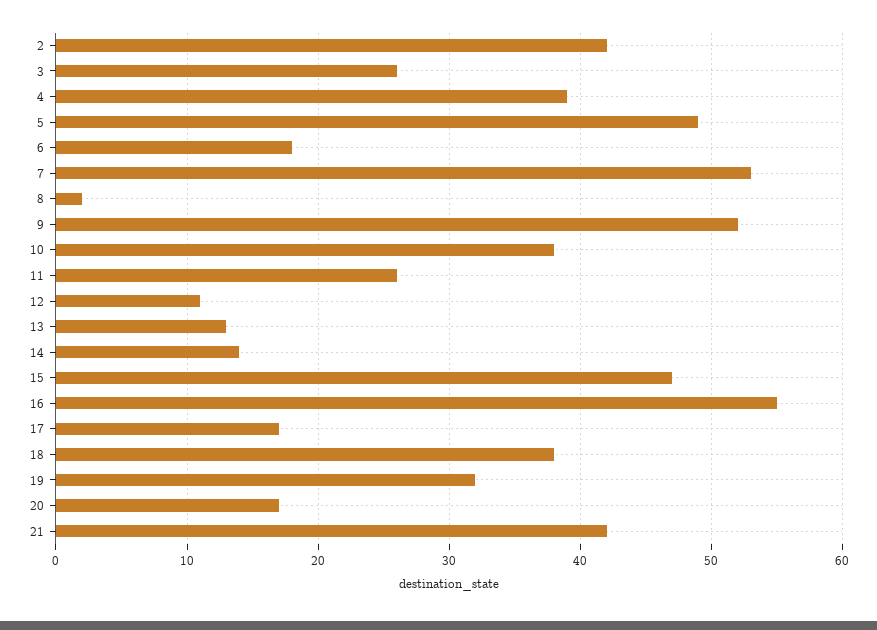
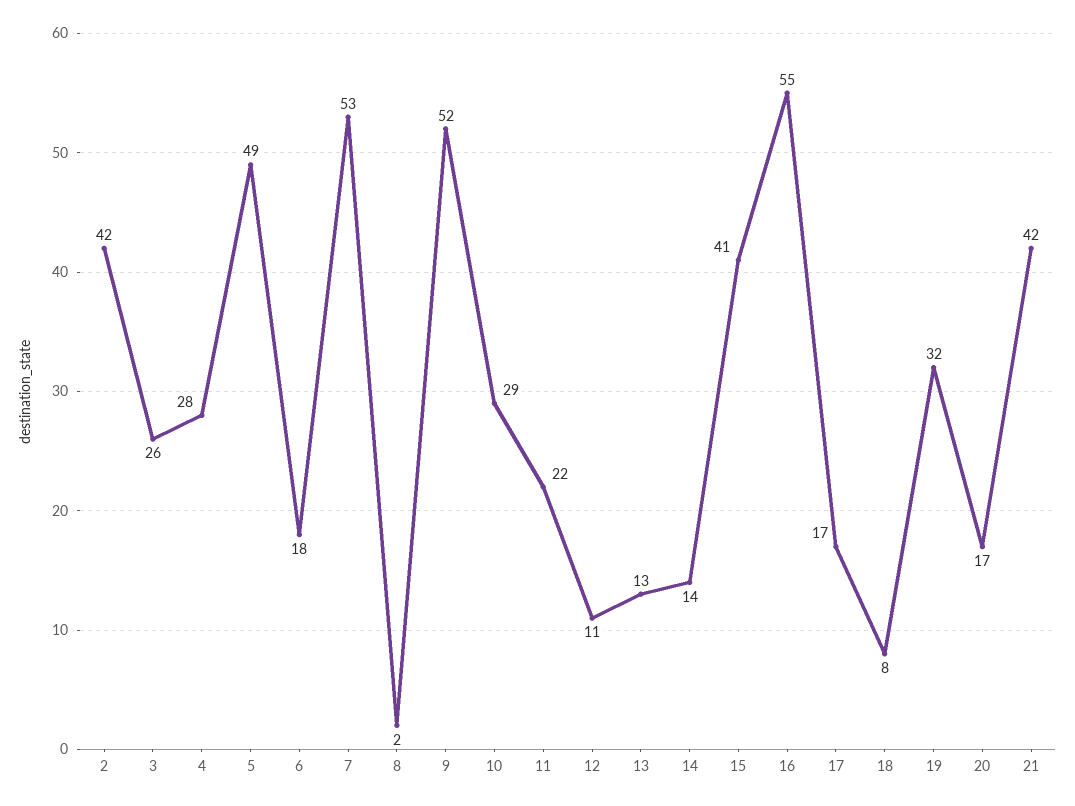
4: 39 -> 28
10: 38 -> 29
11: 26 -> 22
15: 47 -> 41
18: 38 -> 8

